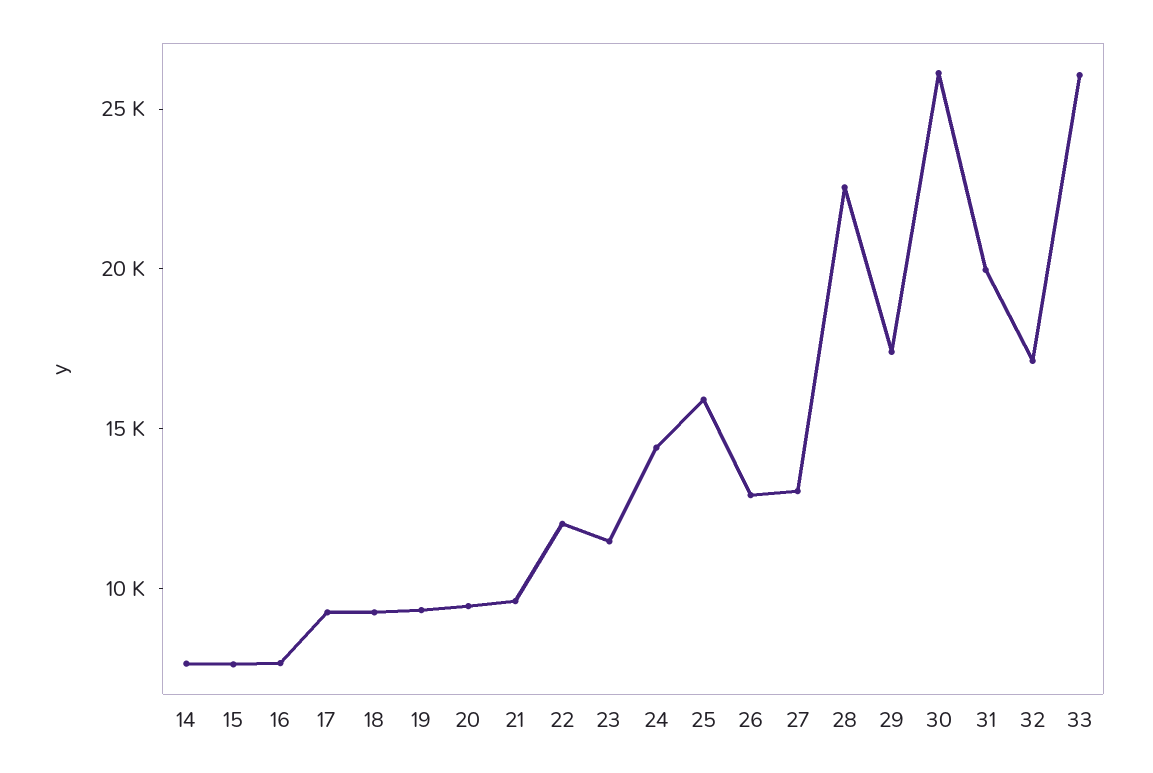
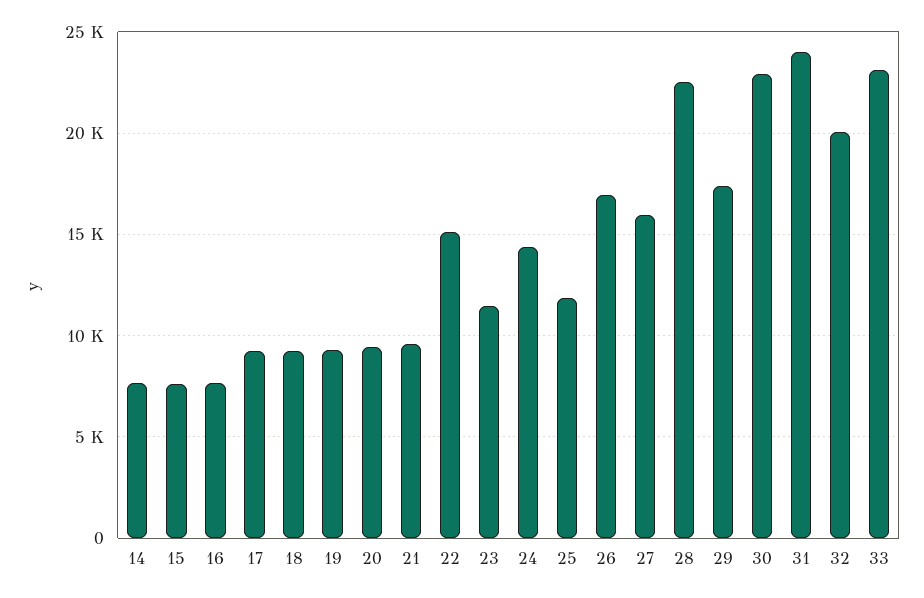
22: 12000 -> 15000
25: 16000 -> 12000
26: 13000 -> 17000
27: 13000 -> 16000
30: 26000 -> 23000
31: 20000 -> 24000
32: 17000 -> 20000
33: 26000 -> 23000

